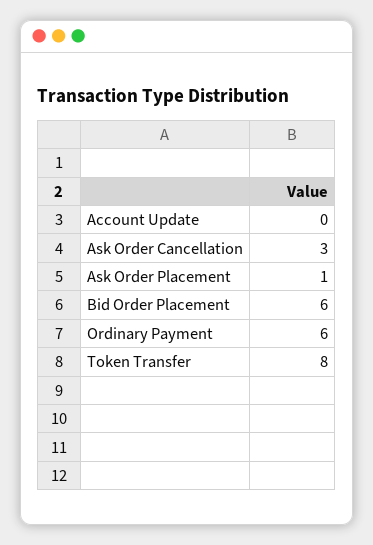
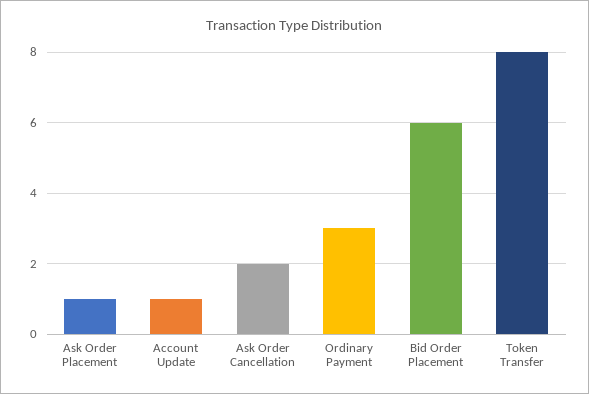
Account Update: 0 -> 1
Ask Order Cancellation: 3 -> 2
Ordinary Payment: 6 -> 3

